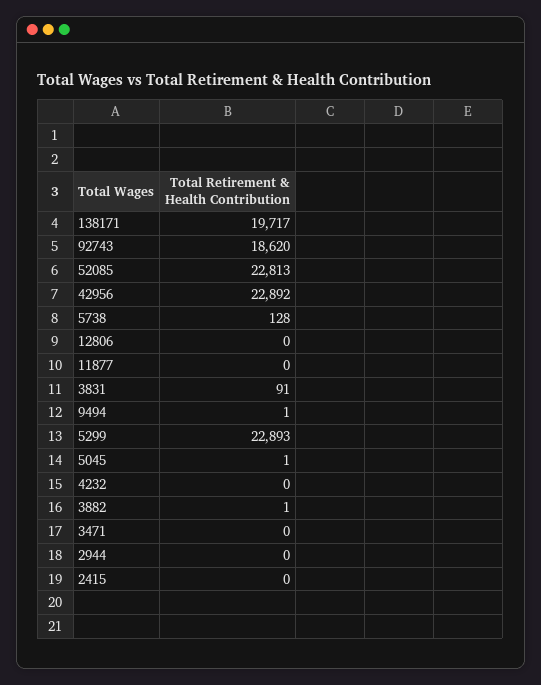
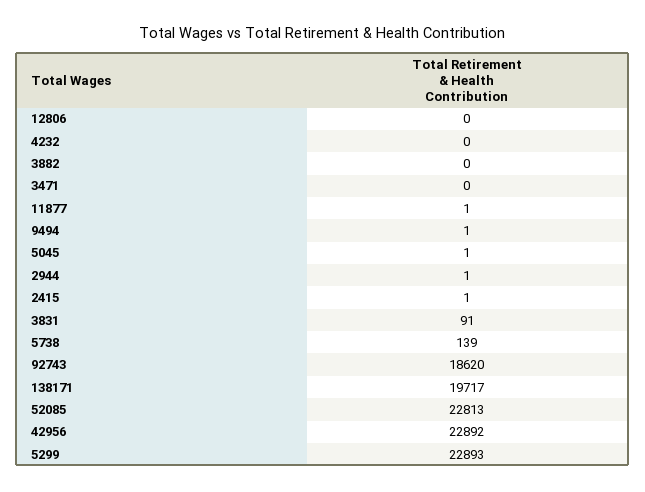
5738: 128 -> 139
11877: 0 -> 1
3882: 1 -> 0
2944: 0 -> 1
2415: 0 -> 1

